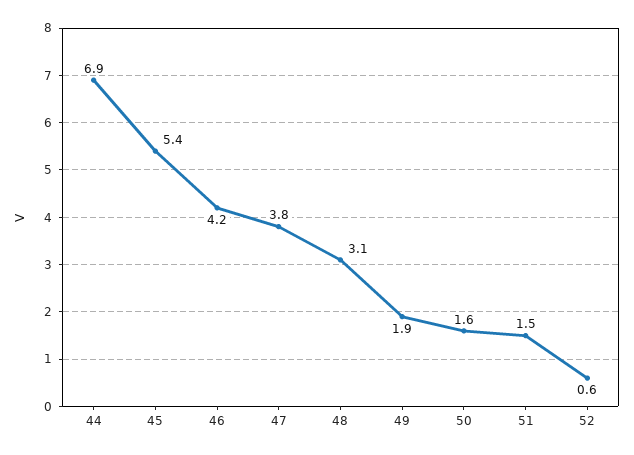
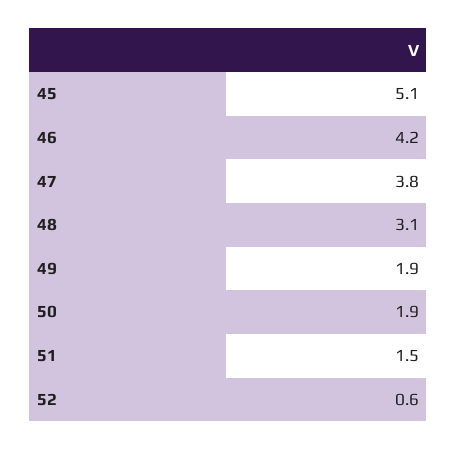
44: 6.9 -> none
45: 5.4 -> 5.1
50: 1.6 -> 1.9

